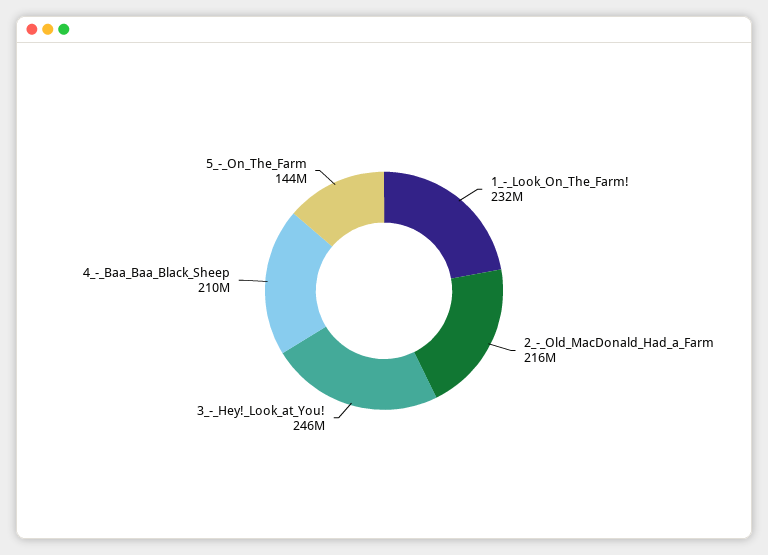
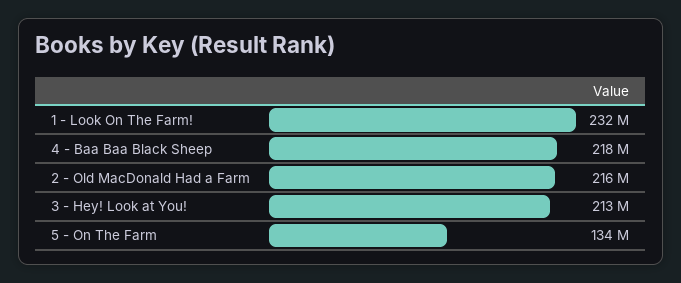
3_-_Hey!_Look_at_You!: 246000000 -> 213000000
4_-_Baa_Baa_Black_Sheep: 210000000 -> 218000000
5_-_On_The_Farm: 144000000 -> 134000000

